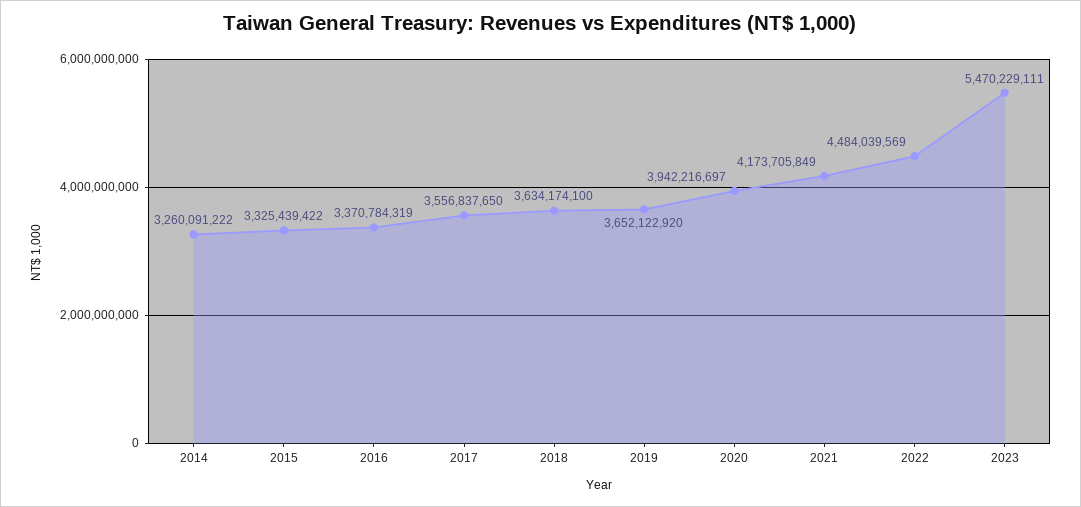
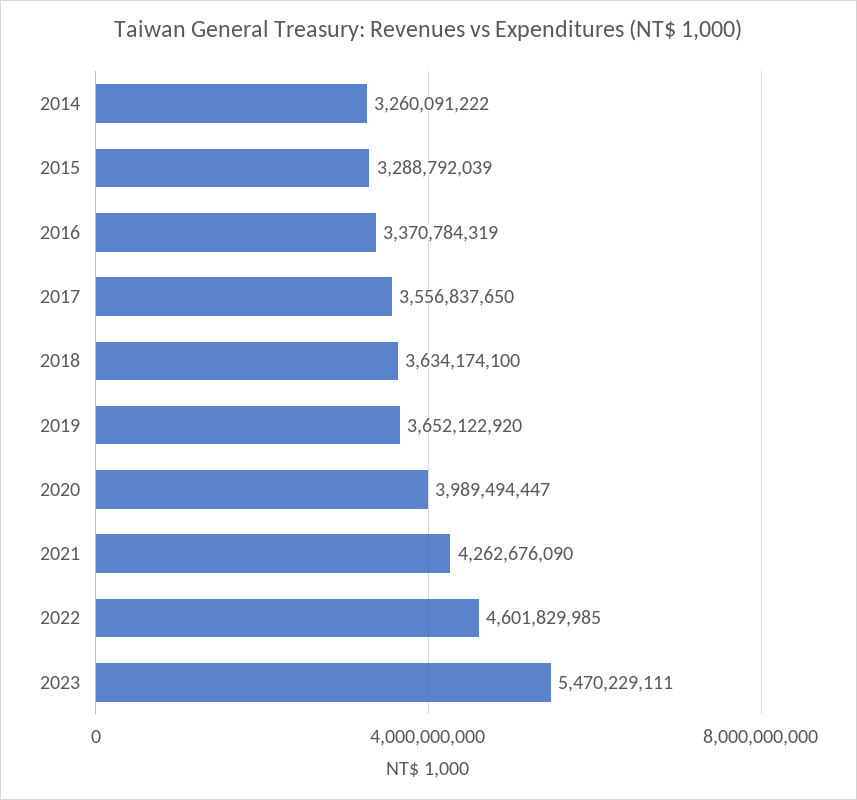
2015: 3325439422 -> 3288792039
2020: 3942216697 -> 3989494447
2021: 4173705849 -> 4262676090
2022: 4484039569 -> 4601829985

